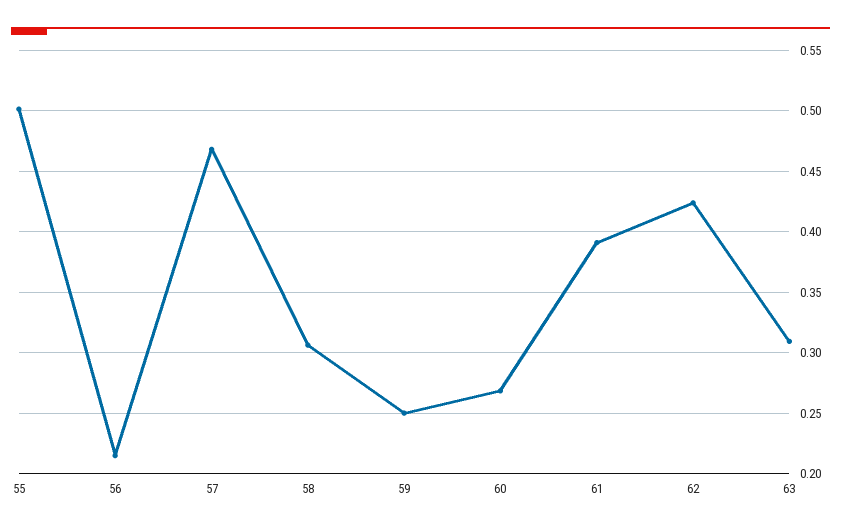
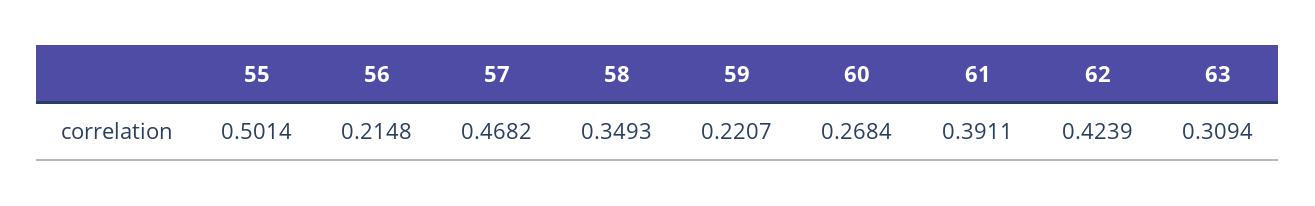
58: 0.305 -> 0.3493
59: 0.25 -> 0.2207

